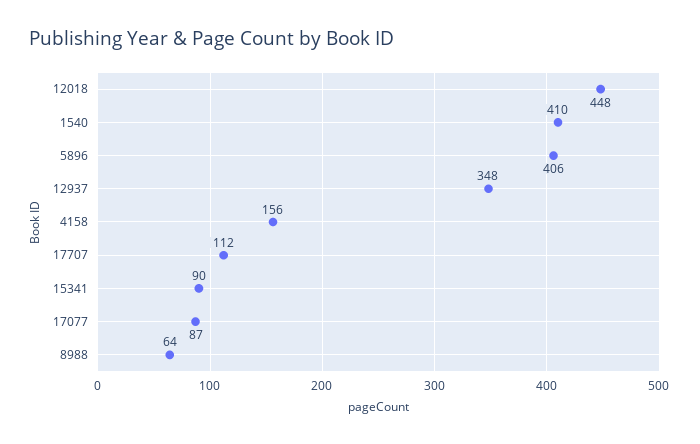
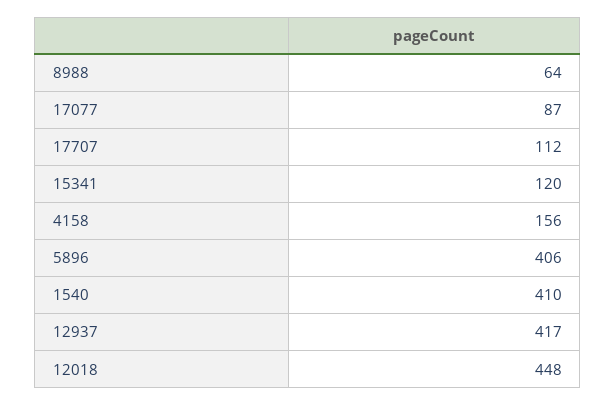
12937: 348 -> 417
15341: 90 -> 120

